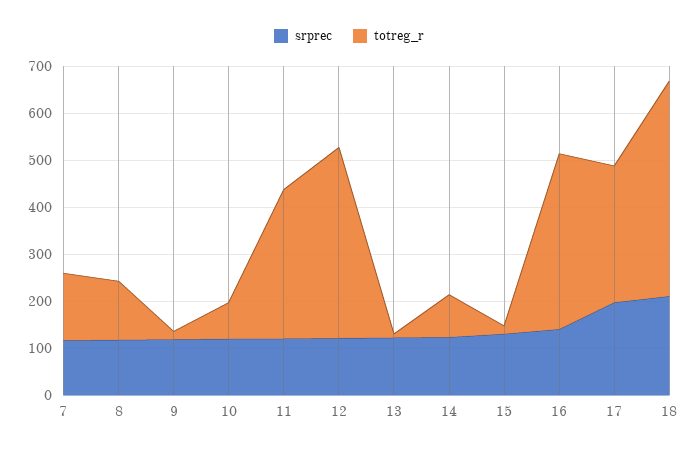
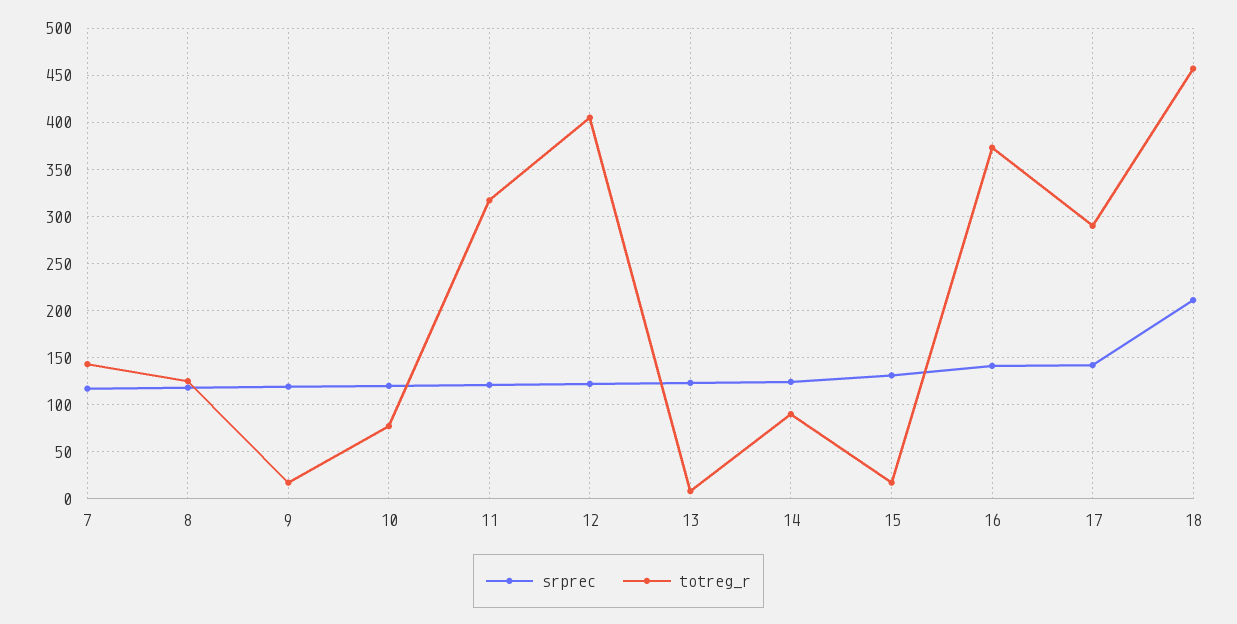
srprec, 17: 200 -> 140

